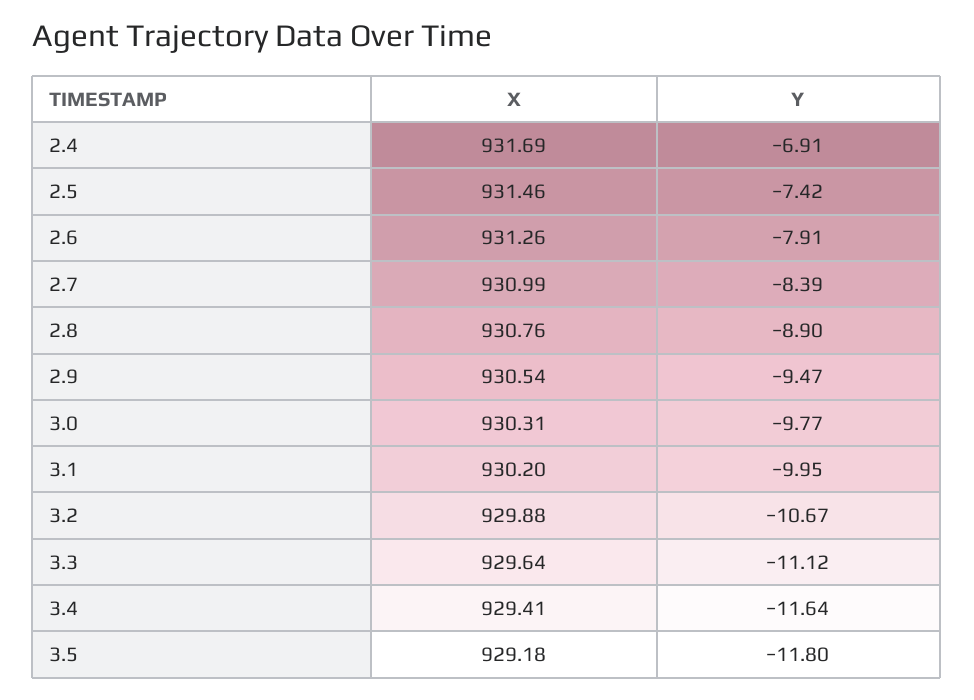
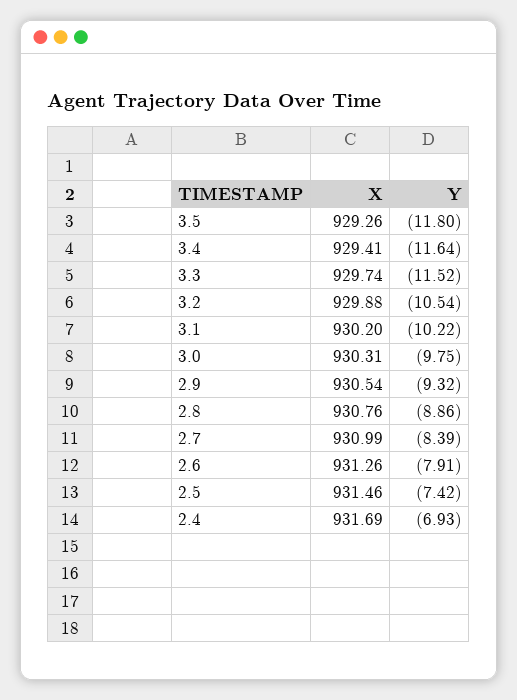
Y, 2.4: -6.91 -> -6.93
Y, 2.8: -8.9 -> -8.86
Y, 2.9: -9.47 -> -9.32
Y, 3.0: -9.77 -> -9.75
Y, 3.1: -9.95 -> -10.22
Y, 3.2: -10.67 -> -10.54
X, 3.3: 929.64 -> 929.74
Y, 3.3: -11.12 -> -11.52
X, 3.5: 929.18 -> 929.26

